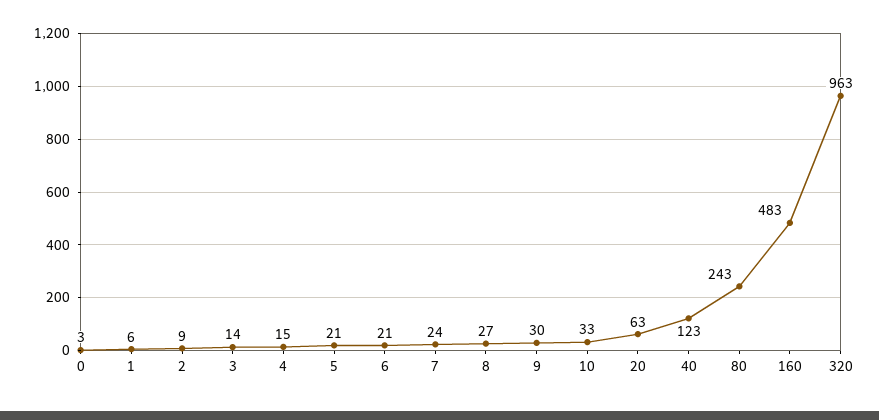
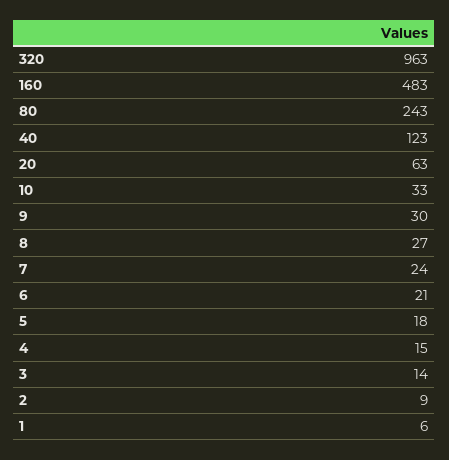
0: 3 -> none
5: 21 -> 18

